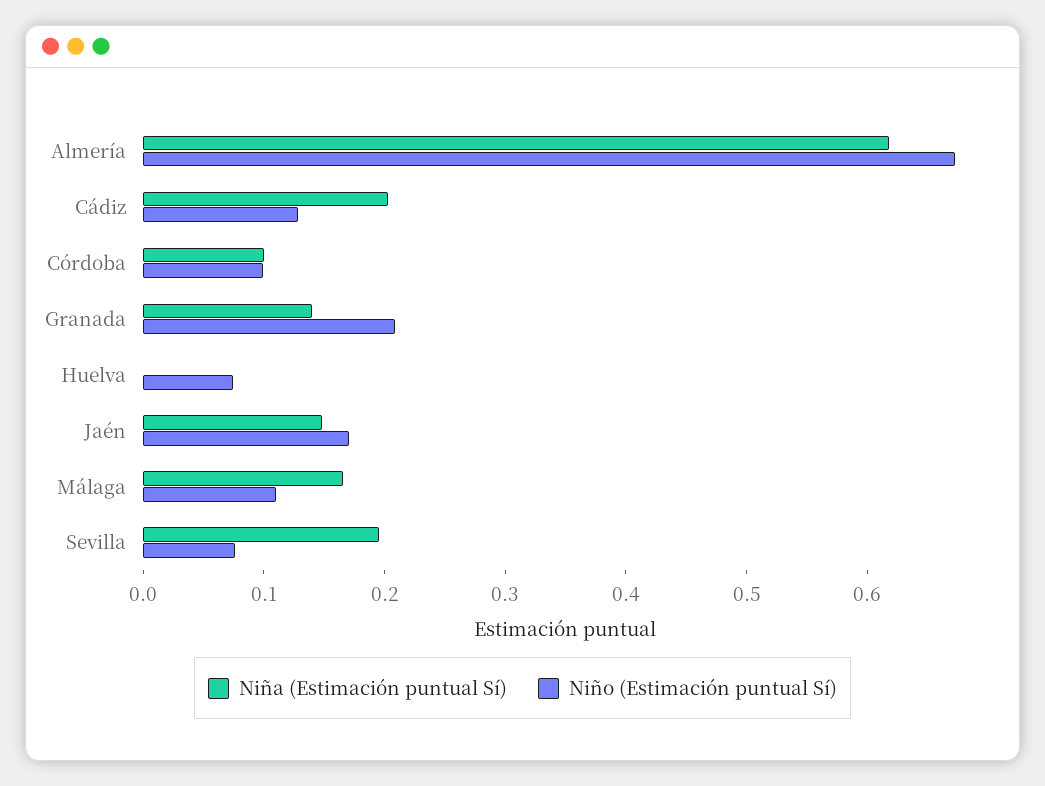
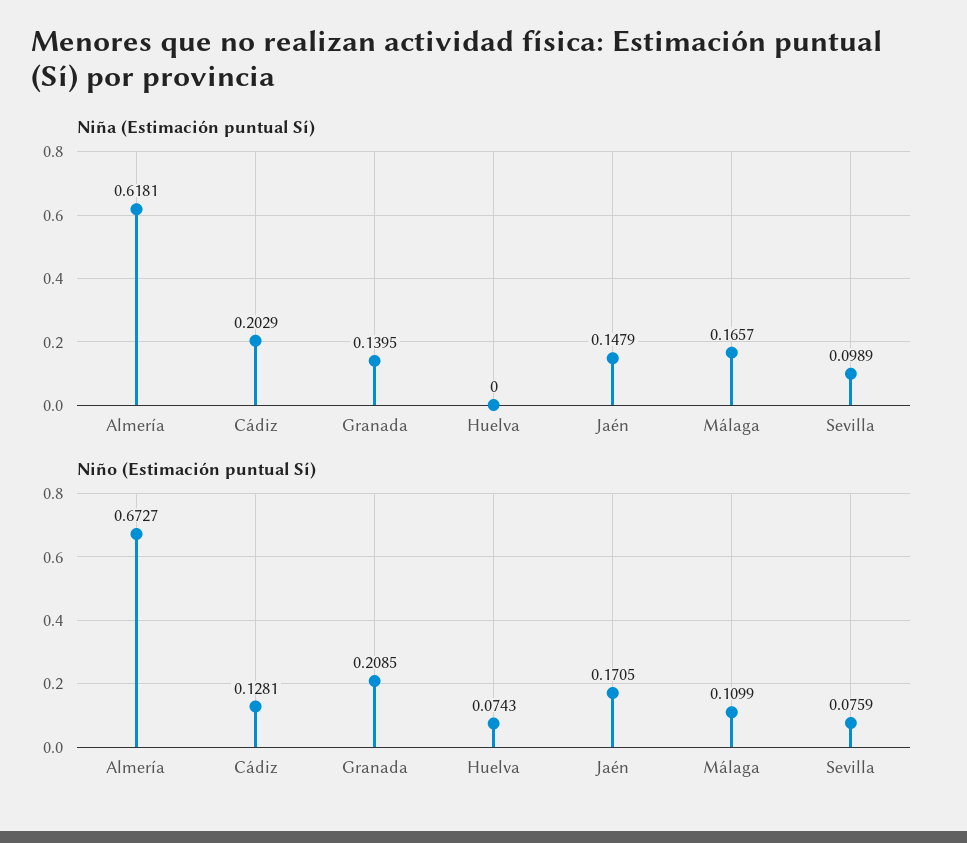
Niña (Estimación puntual Sí), Córdoba: 0.1 -> none
Niño (Estimación puntual Sí), Córdoba: 0.1 -> none
Niña (Estimación puntual Sí), Sevilla: 0.2 -> 0.0989

